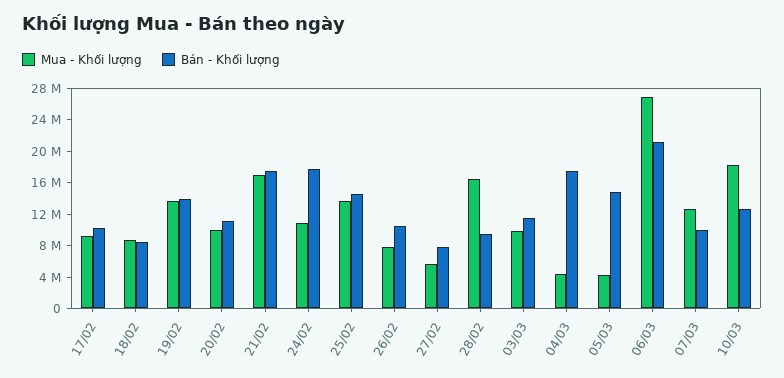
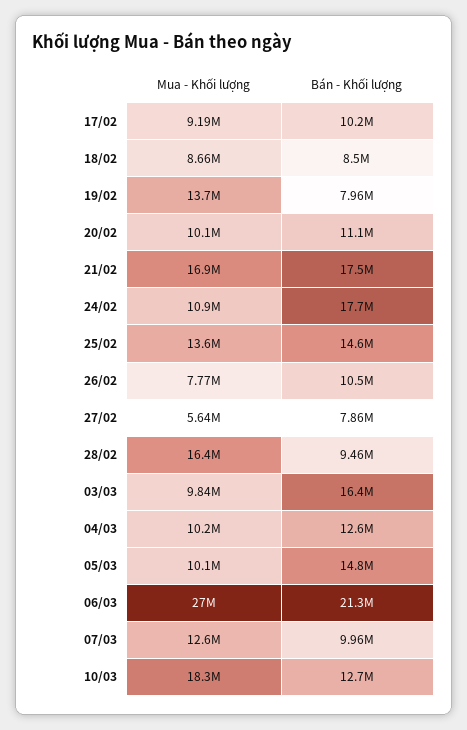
Bán - Khối lượng, 19/02: 14000000 -> 7960000
Bán - Khối lượng, 03/03: 12000000 -> 16400000
Mua - Khối lượng, 04/03: 4000000 -> 10200000
Bán - Khối lượng, 04/03: 18000000 -> 12600000
Mua - Khối lượng, 05/03: 4000000 -> 10100000

